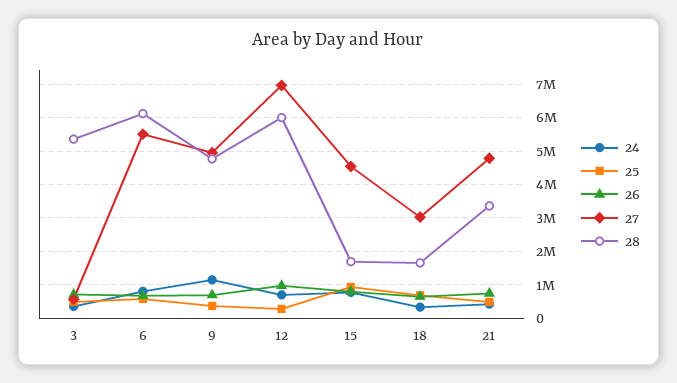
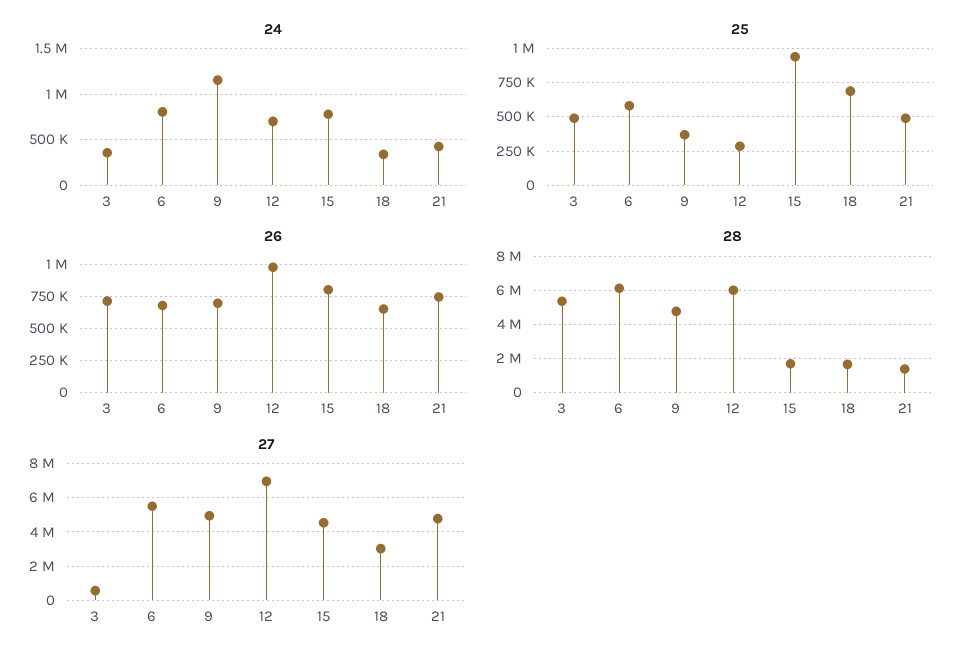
28, 21: 3400000 -> 1500000

